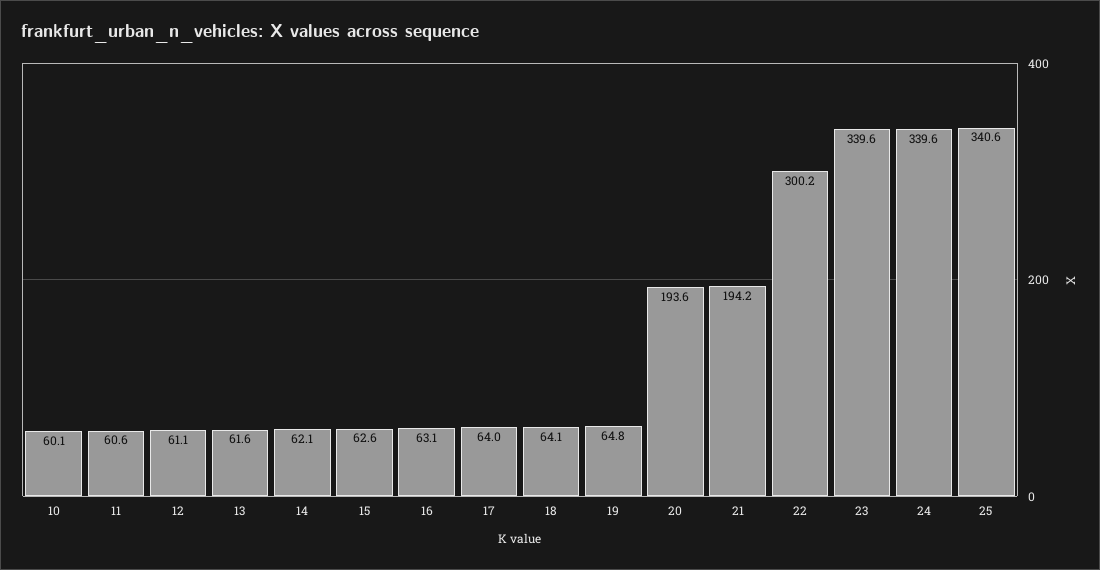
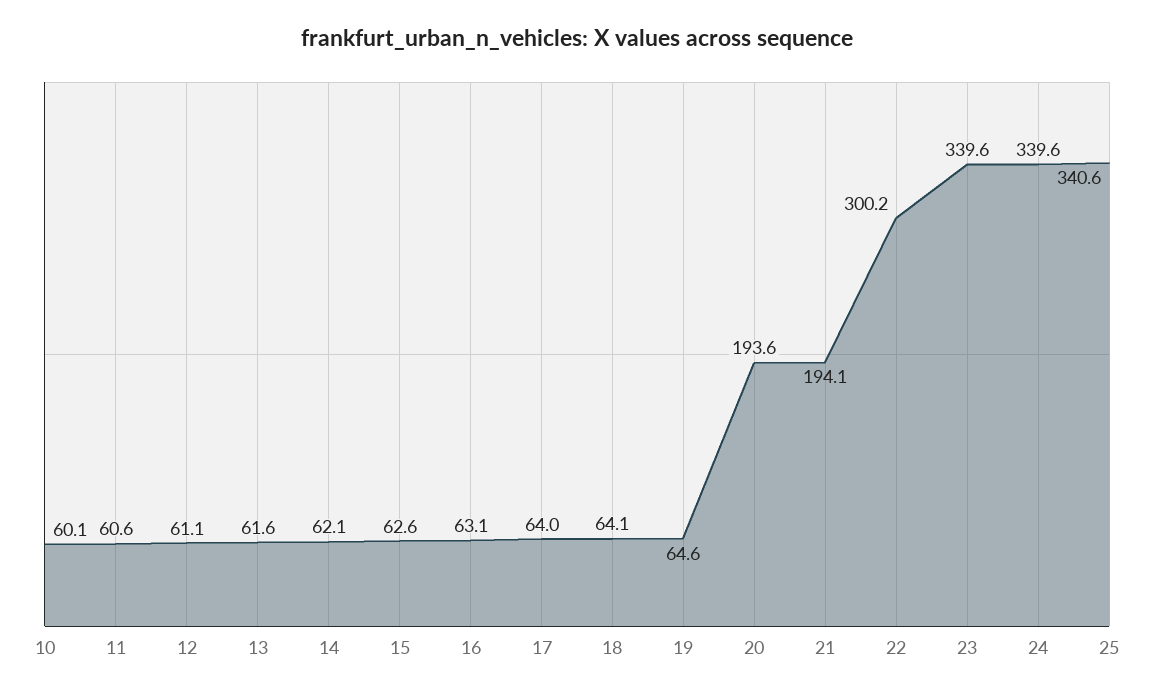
19: 64.8 -> 64.6
21: 194.2 -> 194.1

